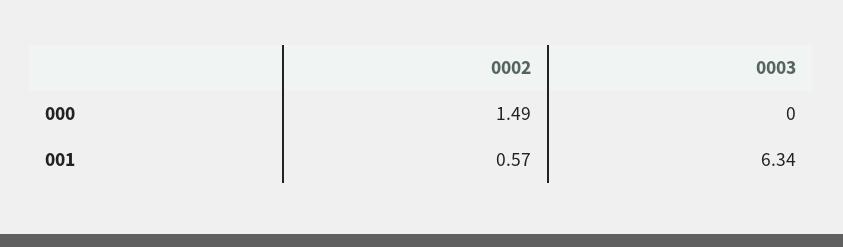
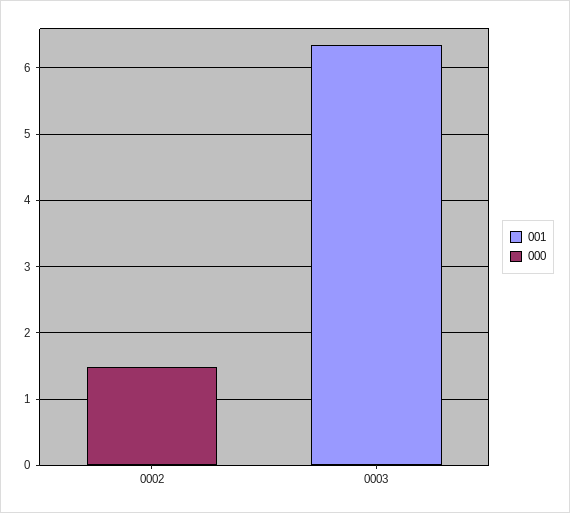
001, 0002: 0.57 -> 0

